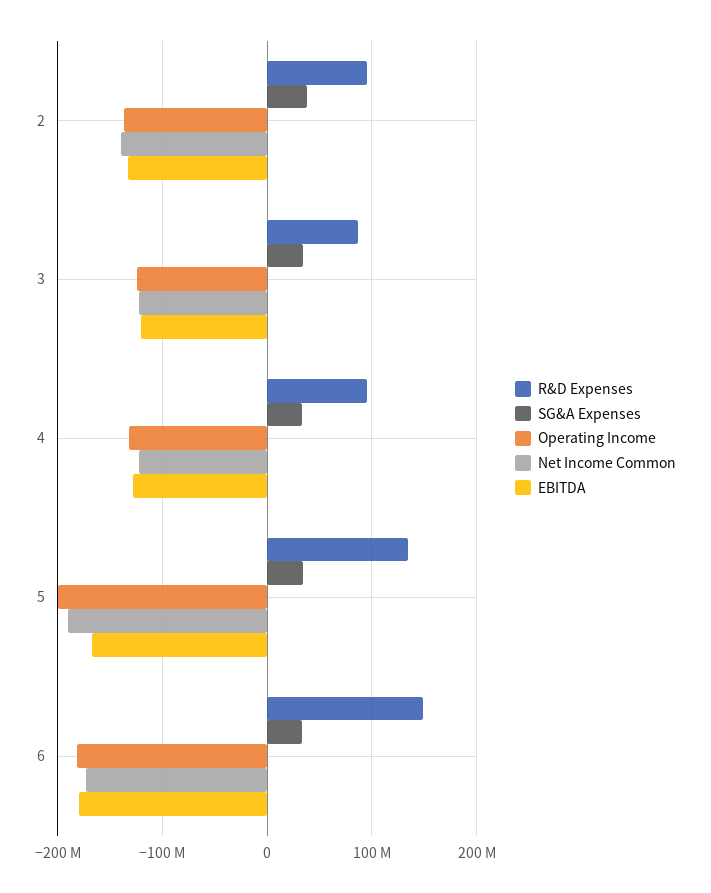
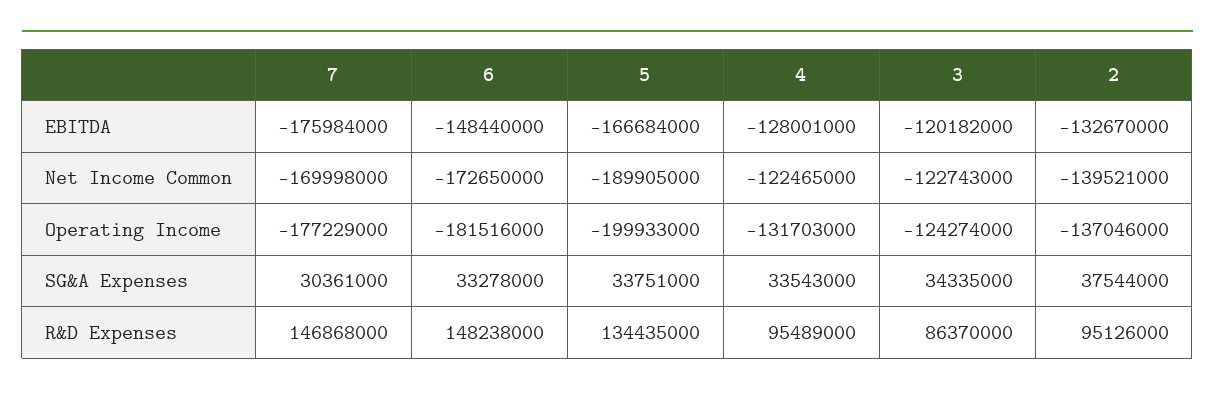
EBITDA, 6: -180000000 -> -148440000
EBITDA, 7: none -> -175984000
Net Income Common, 7: none -> -169998000
Operating Income, 7: none -> -177229000
SG&A Expenses, 7: none -> 30361000
R&D Expenses, 7: none -> 146868000

